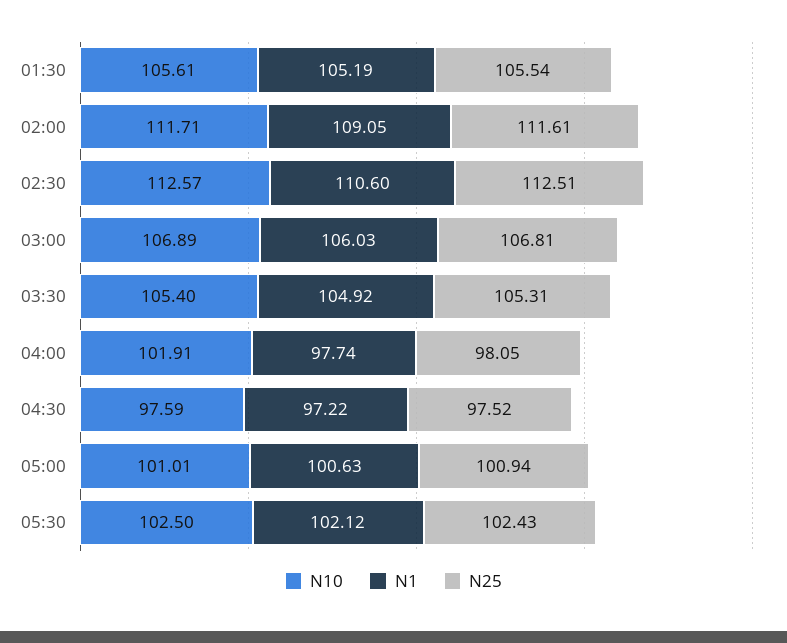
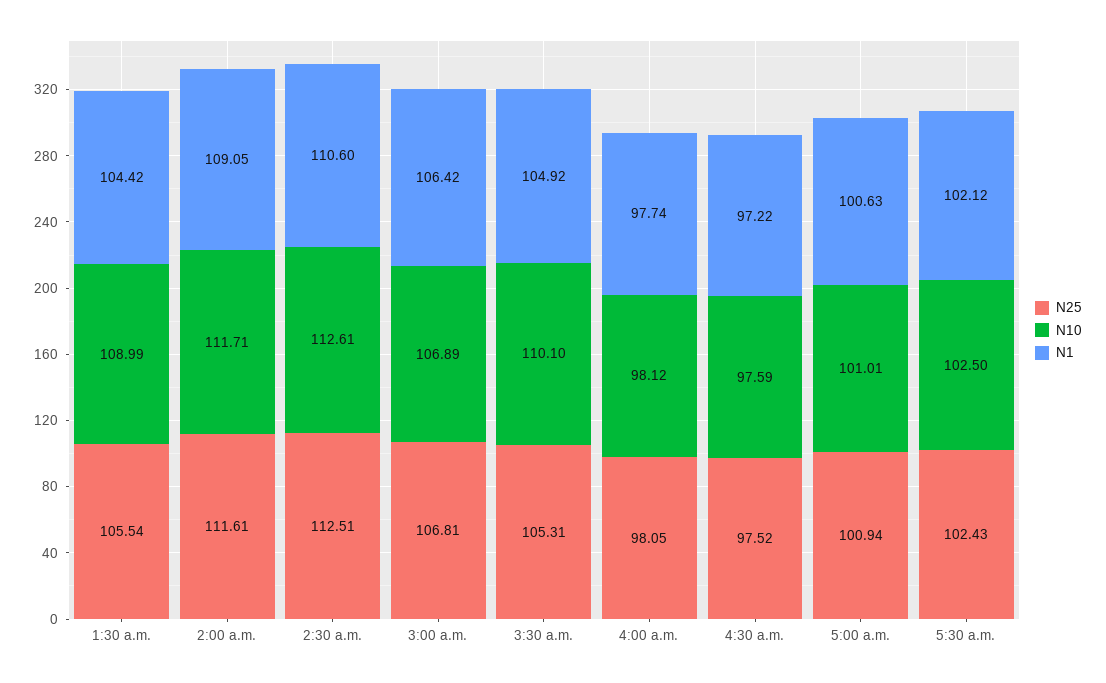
N10, 01:30: 105.61 -> 108.99
N1, 01:30: 105.19 -> 104.42
N10, 02:30: 112.57 -> 112.61
N1, 03:00: 106.03 -> 106.42
N10, 03:30: 105.4 -> 110.1
N10, 04:00: 101.91 -> 98.12

